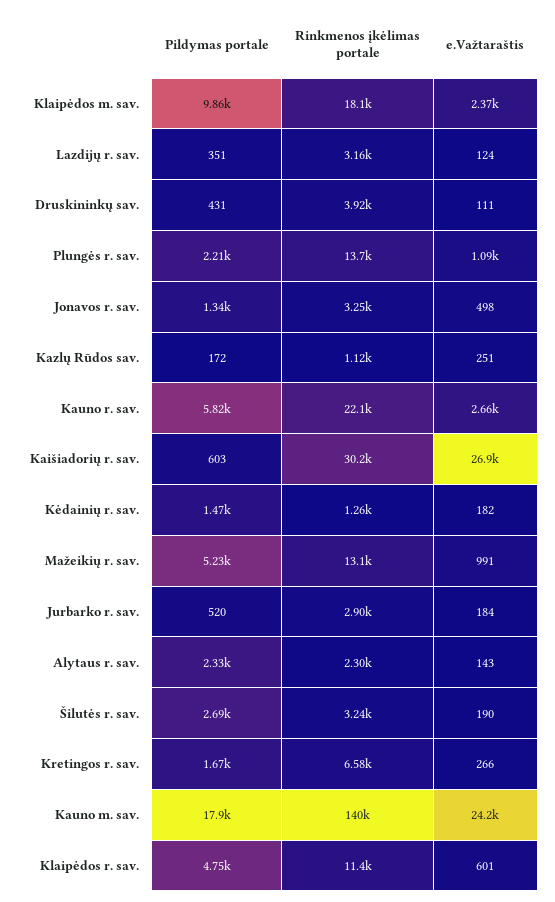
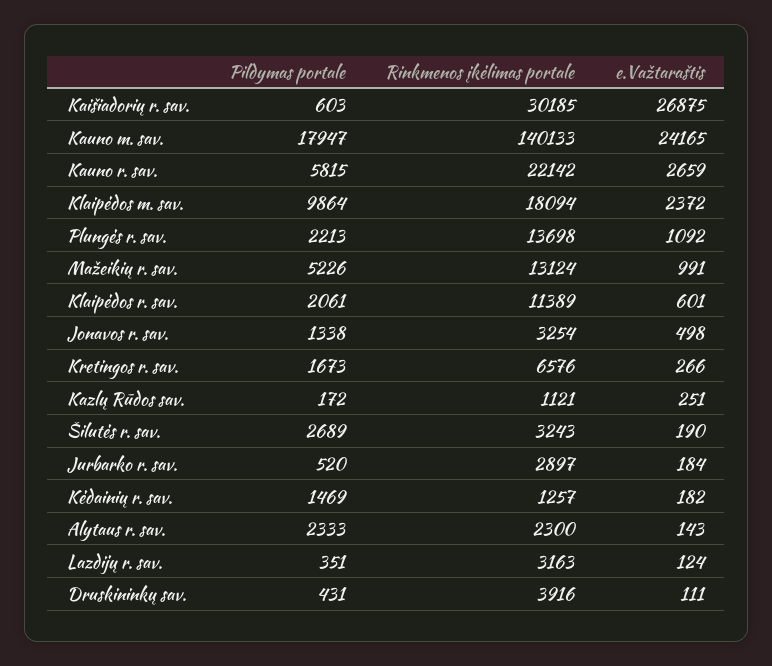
Pildymas portale, Klaipėdos r. sav.: 4750 -> 2061

